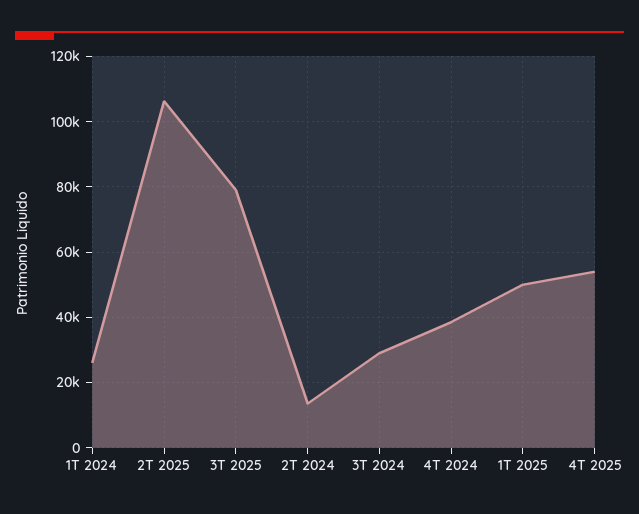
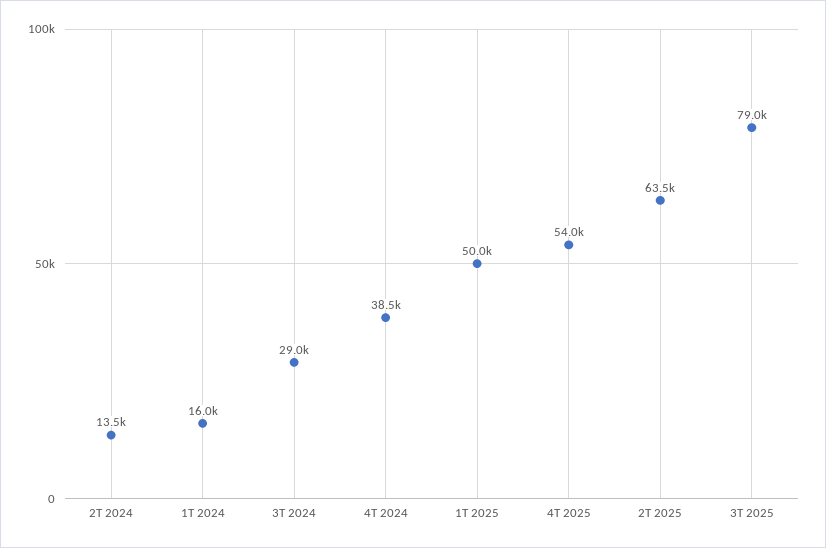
1T 2024: 26000 -> 16000
2T 2025: 106000 -> 63500

